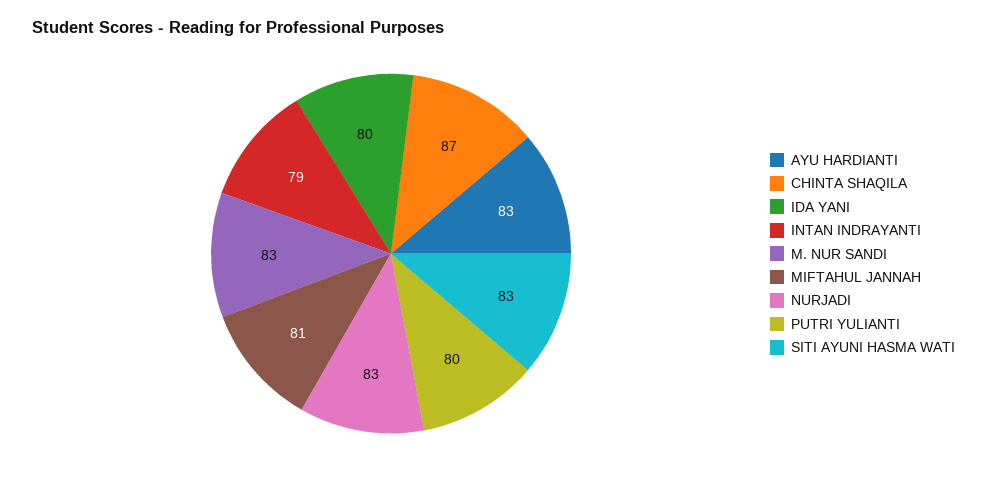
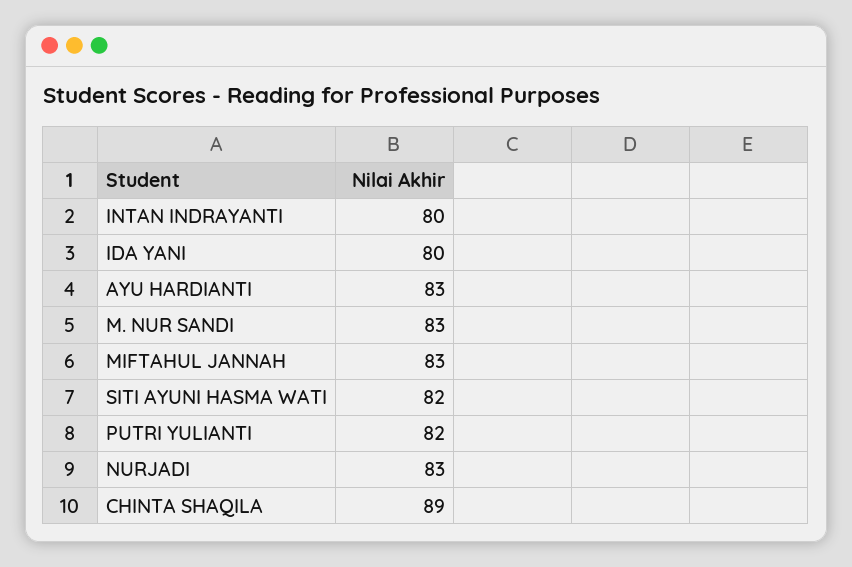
CHINTA SHAQILA: 87 -> 89
INTAN INDRAYANTI: 79 -> 80
MIFTAHUL JANNAH: 81 -> 83
PUTRI YULIANTI: 80 -> 82
SITI AYUNI HASMA WATI: 83 -> 82

